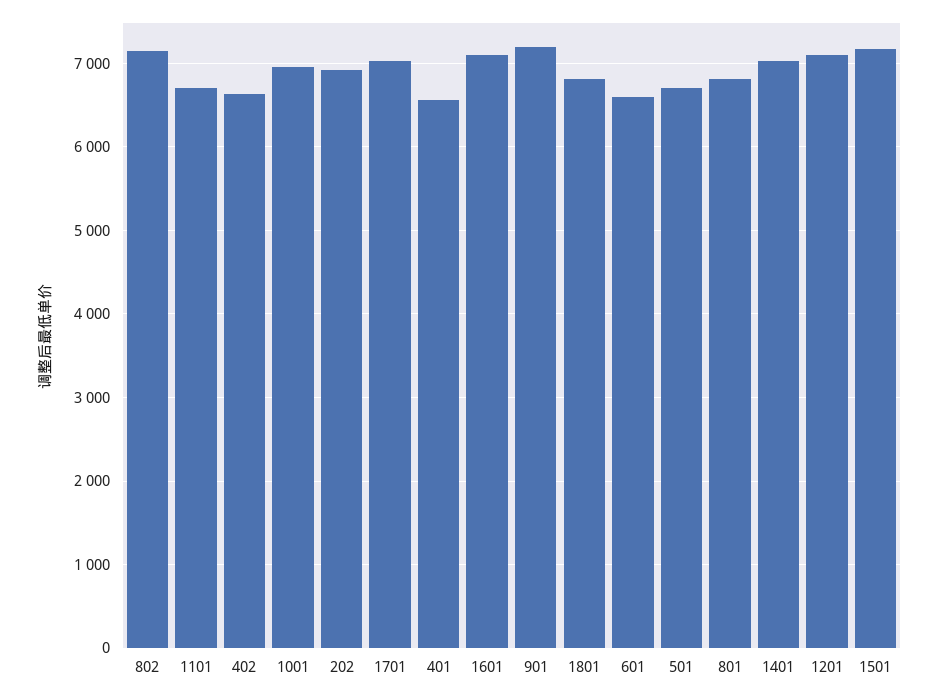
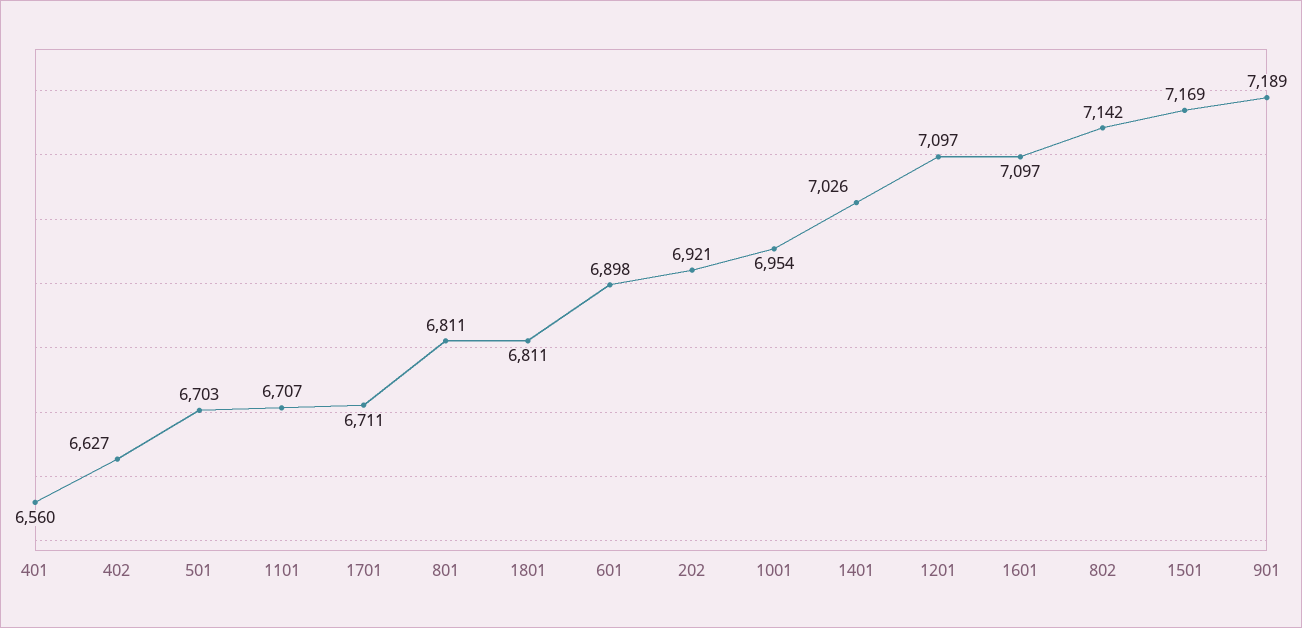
1701: 7000 -> 6711
601: 6600 -> 6898

